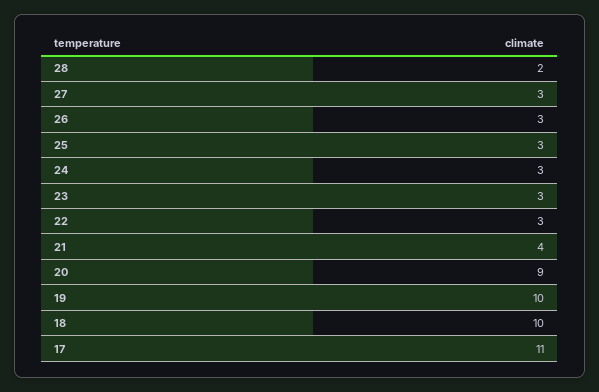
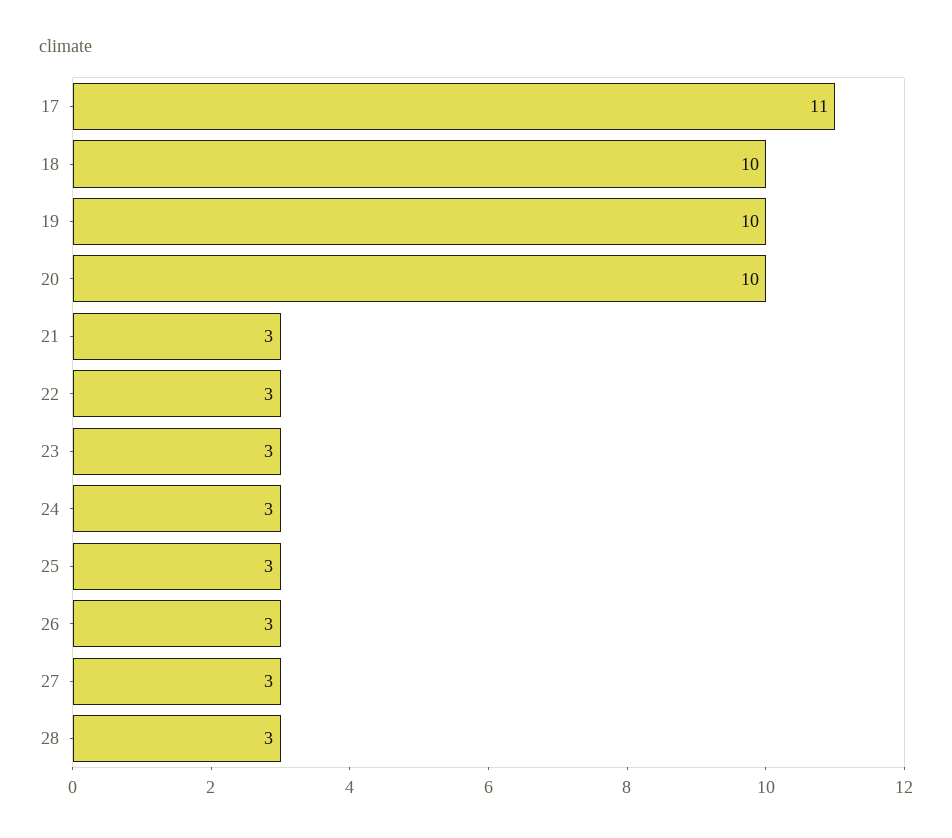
28: 2 -> 3
21: 4 -> 3
20: 9 -> 10

